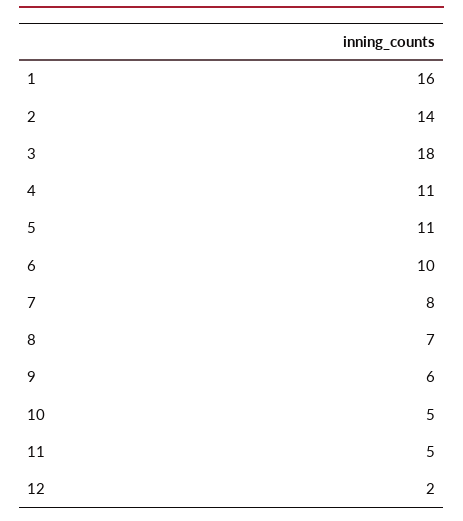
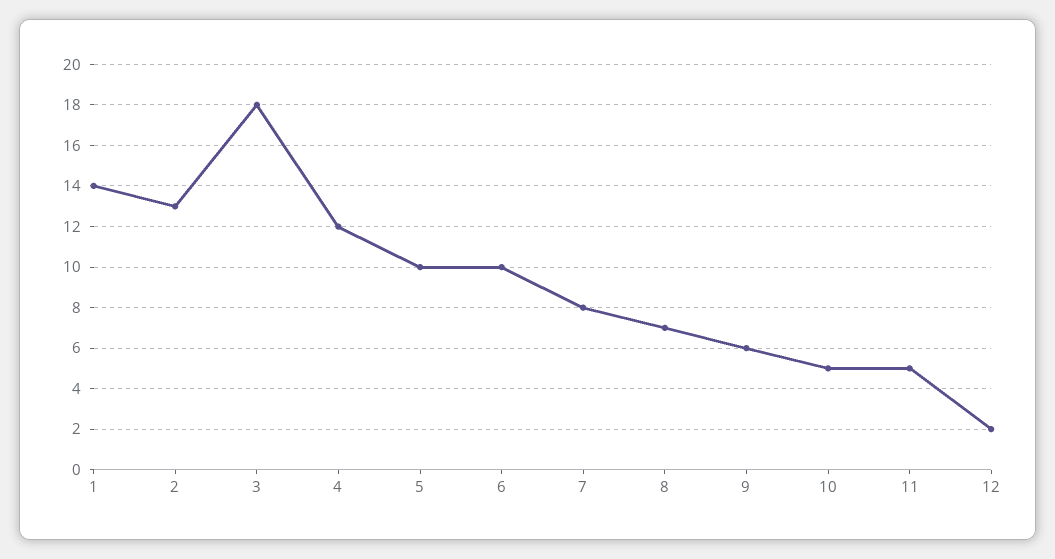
1: 16 -> 14
2: 14 -> 13
4: 11 -> 12
5: 11 -> 10

